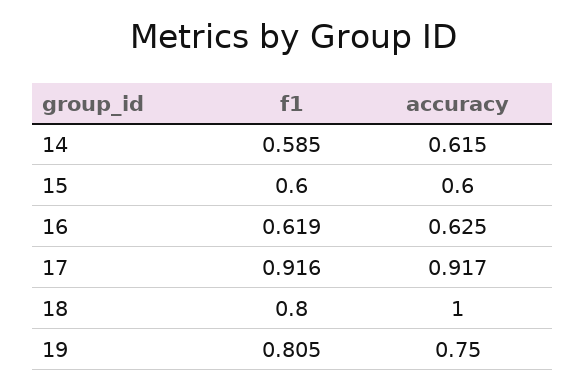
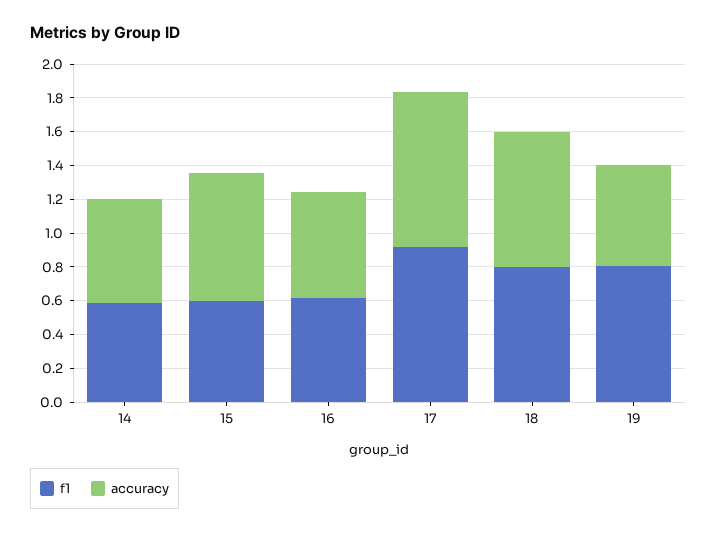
accuracy, 15: 0.6 -> 0.75
accuracy, 18: 1 -> 0.8
accuracy, 19: 0.75 -> 0.6

